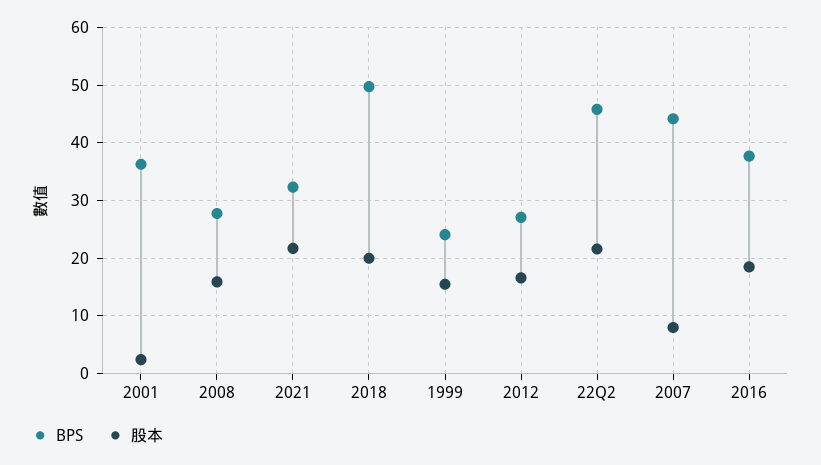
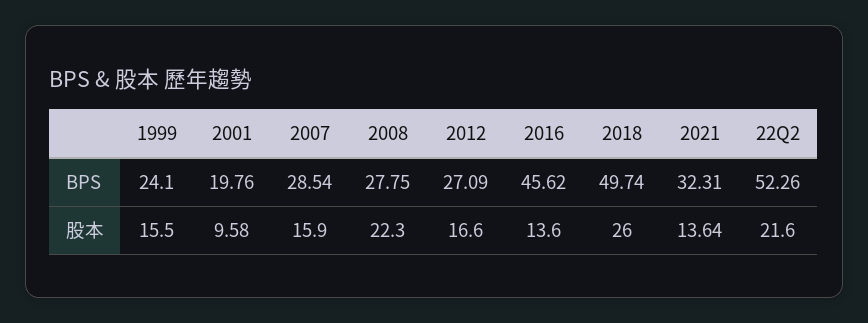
BPS, 2001: 36 -> 19.76
股本, 2001: 2 -> 9.58
股本, 2008: 16 -> 22.3
股本, 2021: 22 -> 13.64
股本, 2018: 20 -> 26
BPS, 22Q2: 46 -> 52.26
BPS, 2007: 44 -> 28.54
股本, 2007: 8 -> 15.9
BPS, 2016: 38 -> 45.62
股本, 2016: 18 -> 13.6

